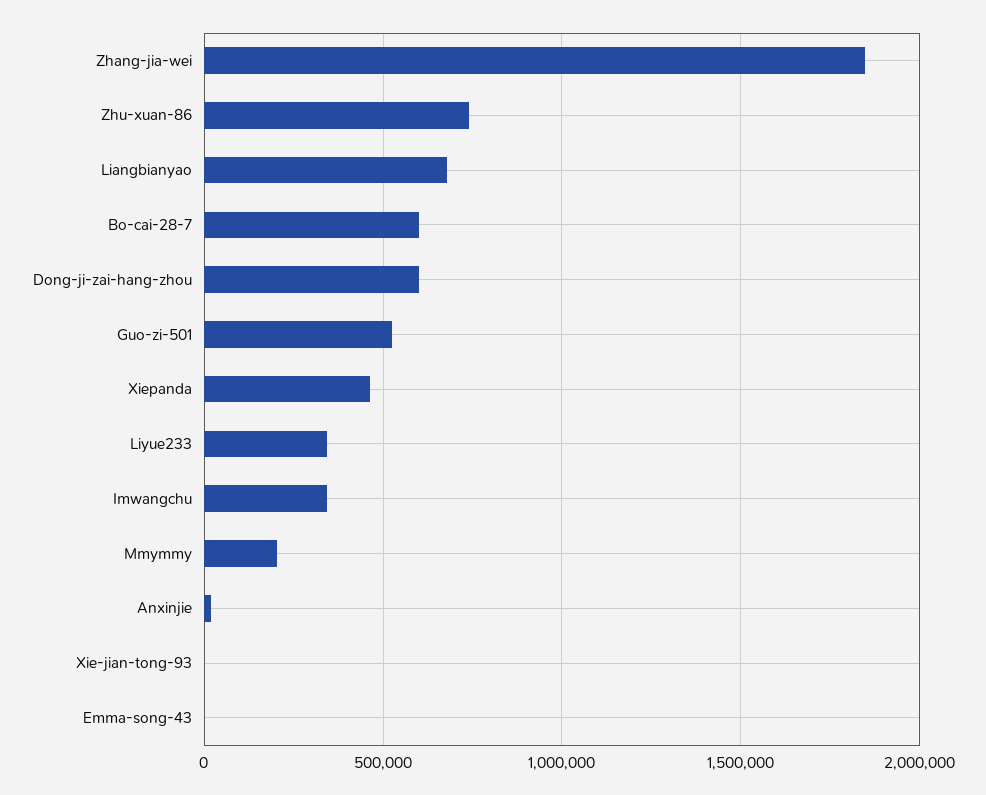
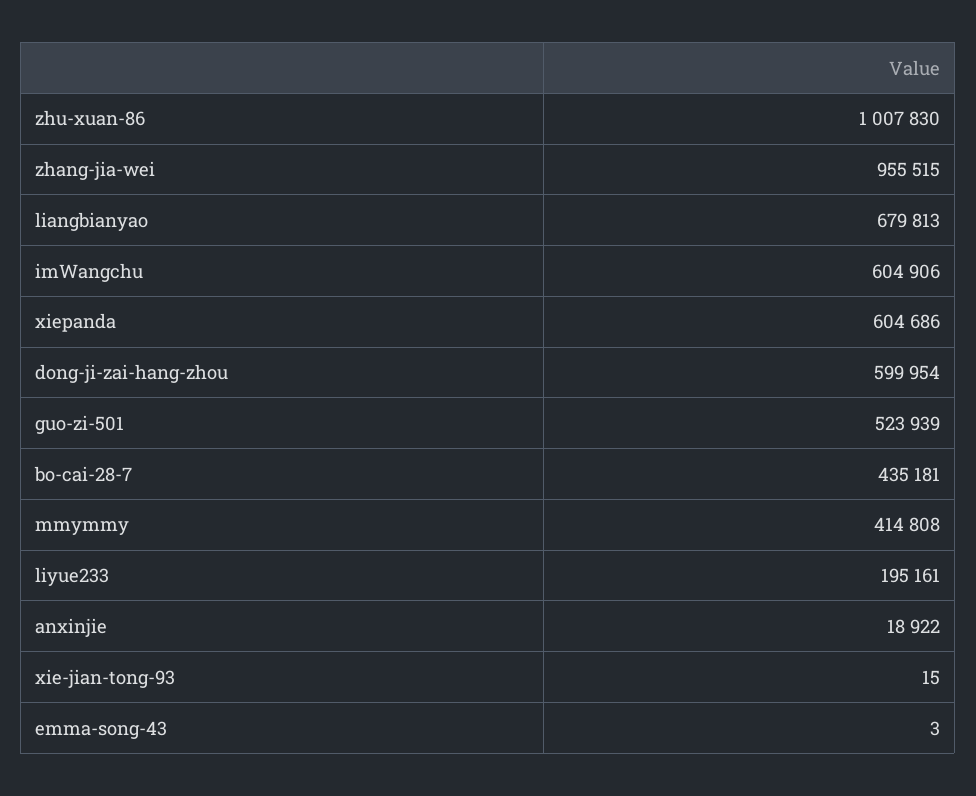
Zhang-jia-wei: 1850000 -> 955515
Zhu-xuan-86: 750000 -> 1007830
Bo-cai-28-7: 600000 -> 435181
Xiepanda: 450000 -> 604686
Liyue233: 350000 -> 195161
Imwangchu: 350000 -> 604906
Mmymmy: 200000 -> 414808

